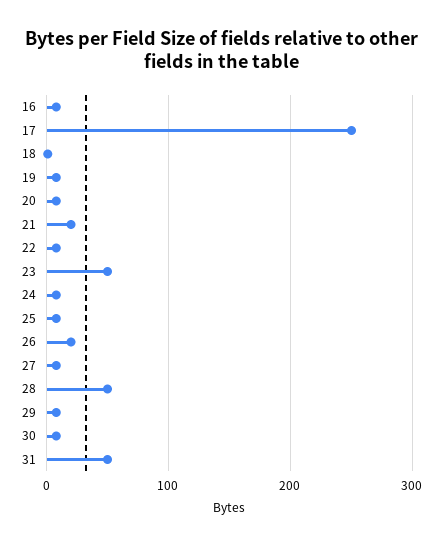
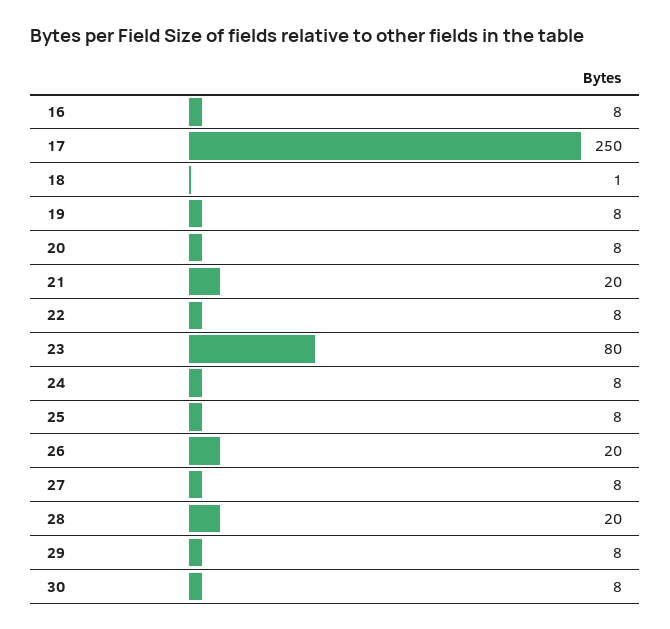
23: 50 -> 80
28: 50 -> 20
31: 50 -> none

